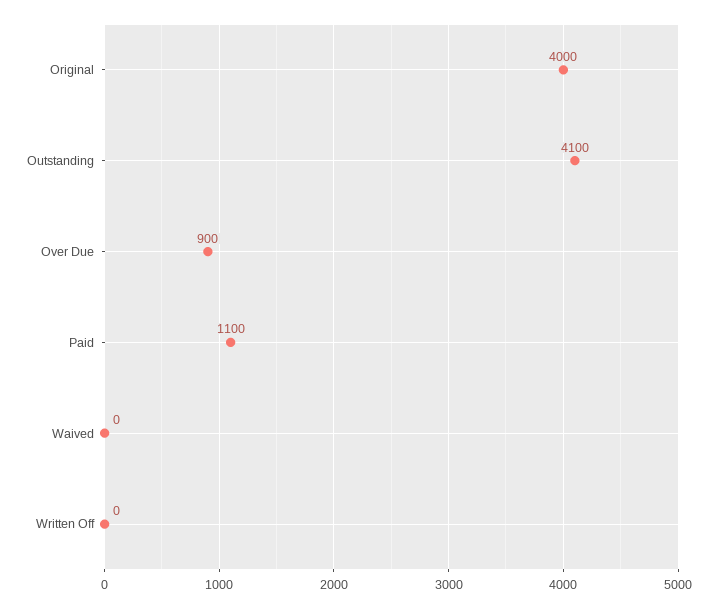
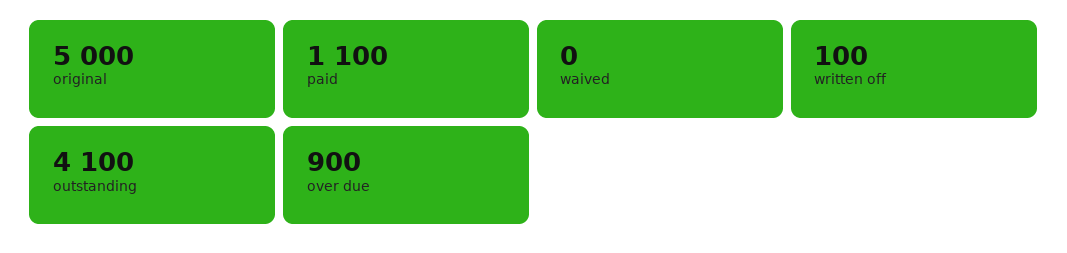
Original: 4000 -> 5000
Written Off: 0 -> 100

